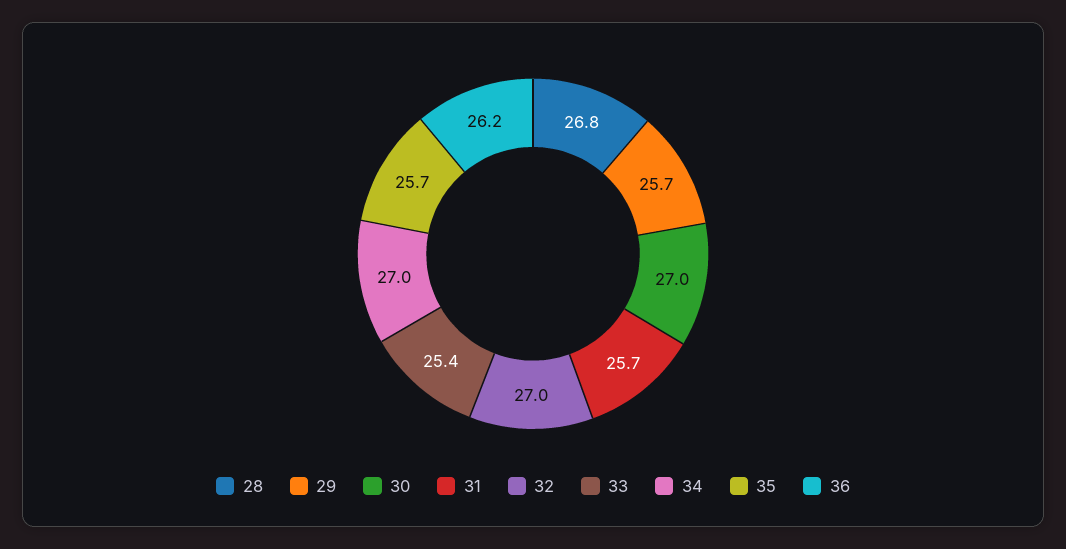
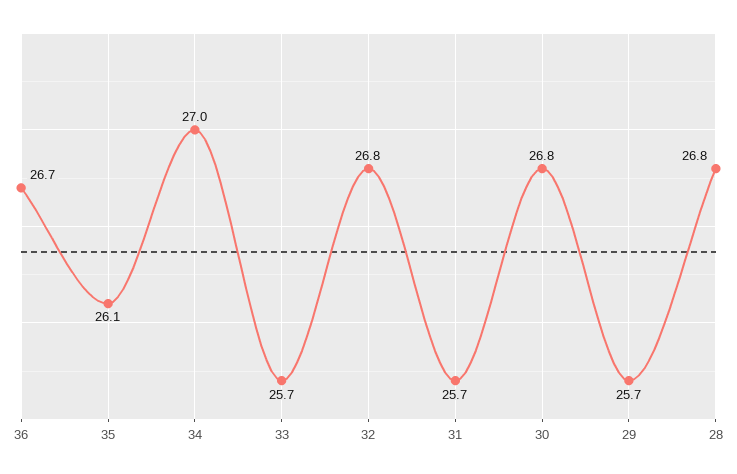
30: 27 -> 26.8
32: 27 -> 26.8
33: 25.4 -> 25.7
35: 25.7 -> 26.1
36: 26.2 -> 26.7

